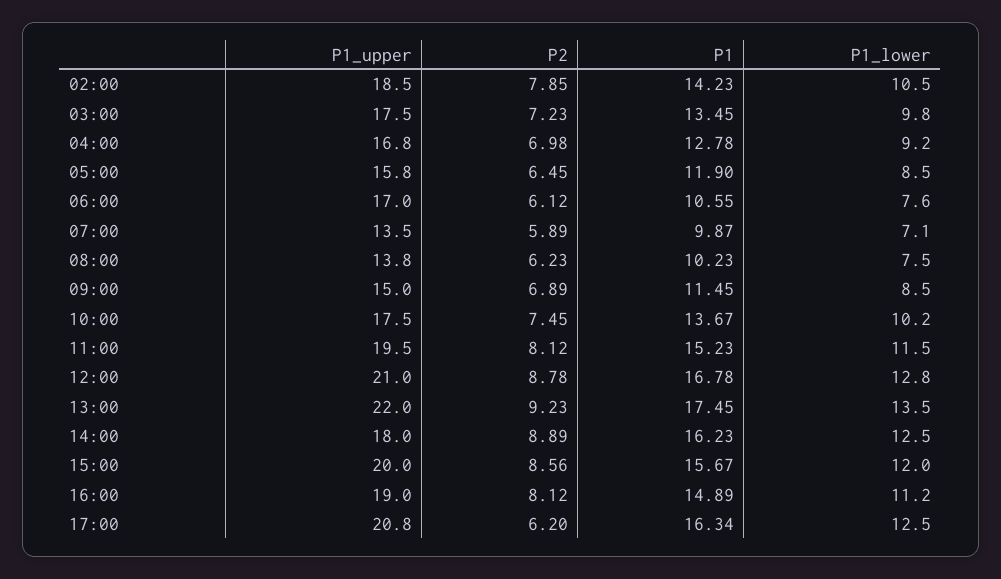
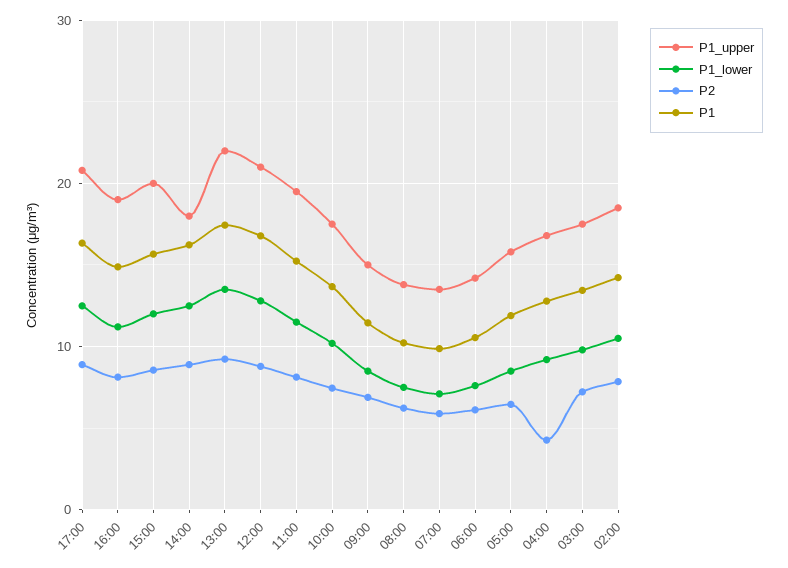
P2, 04:00: 6.98 -> 4
P1_upper, 06:00: 17 -> 14
P2, 17:00: 6.2 -> 9

